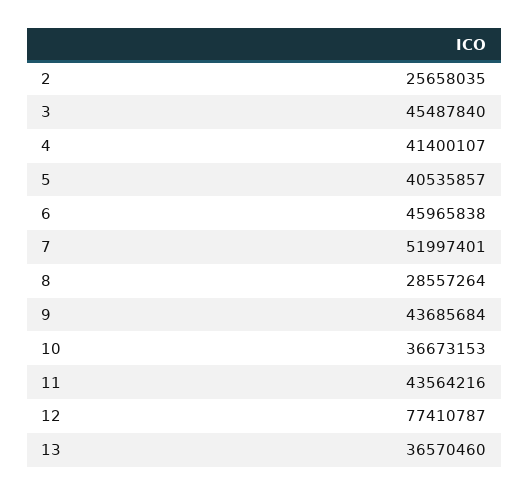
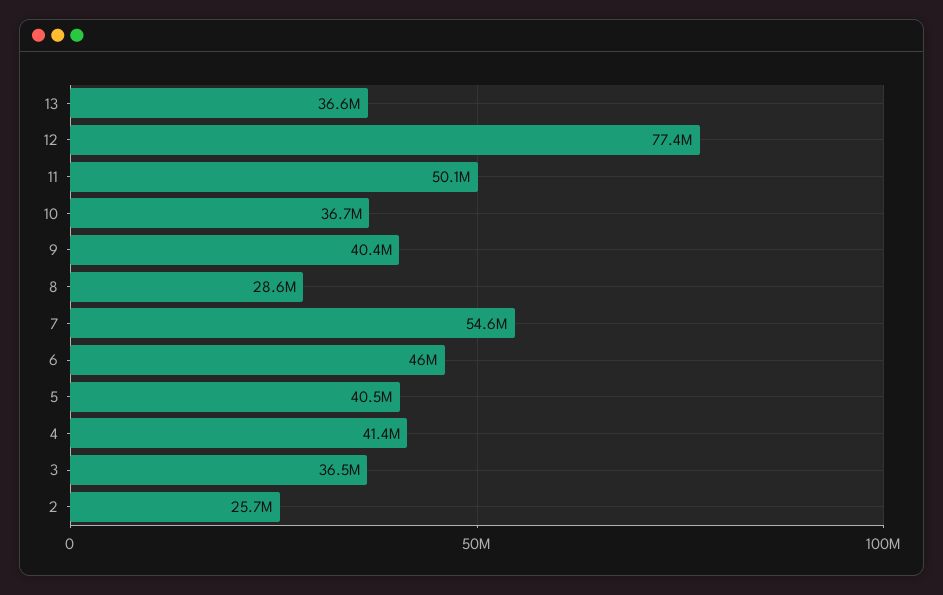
3: 45487840 -> 36500000
7: 51997401 -> 54600000
9: 43685684 -> 40400000
11: 43564216 -> 50100000

